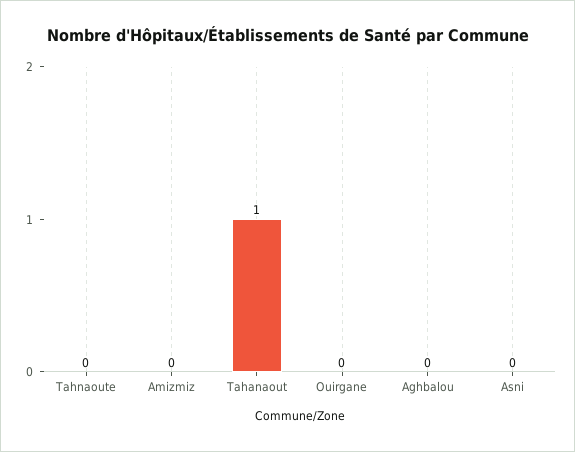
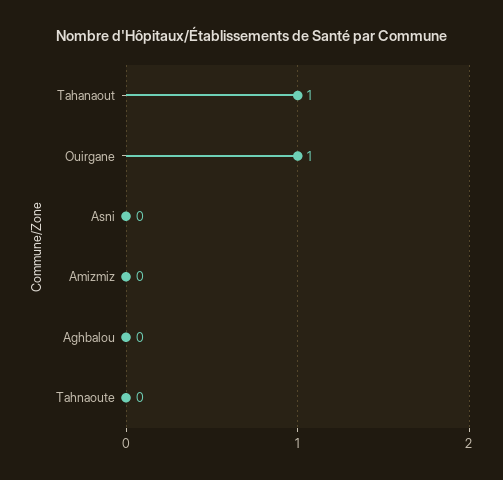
Ouirgane: 0 -> 1

